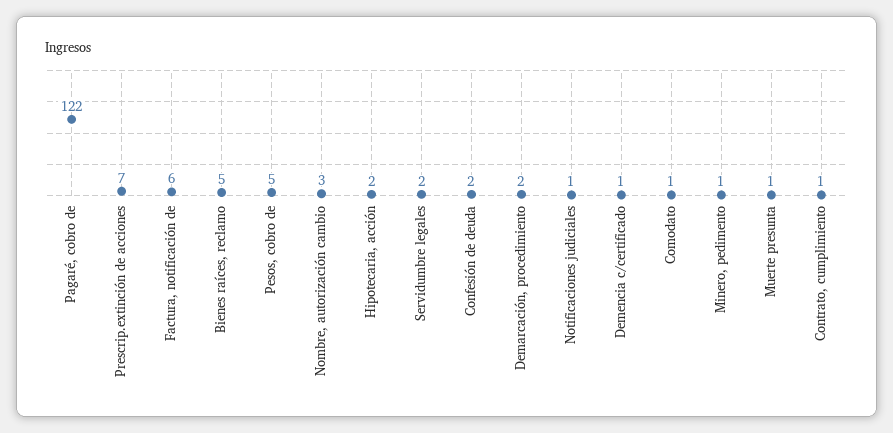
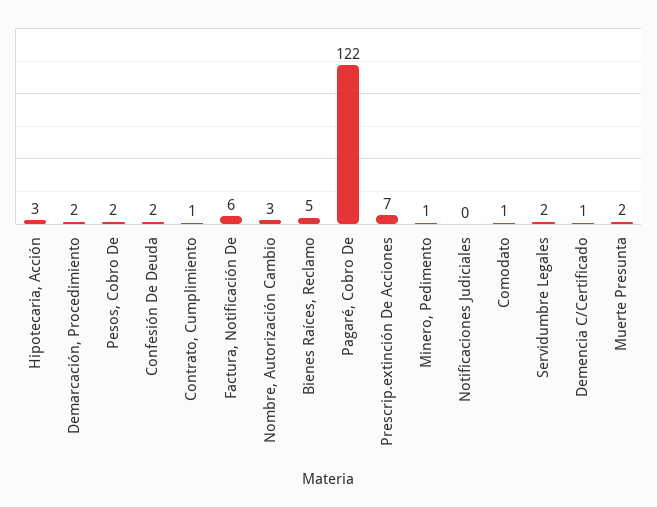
Pesos, cobro de: 5 -> 2
Hipotecaria, acción: 2 -> 3
Notificaciones judiciales: 1 -> 0
Muerte presunta: 1 -> 2

